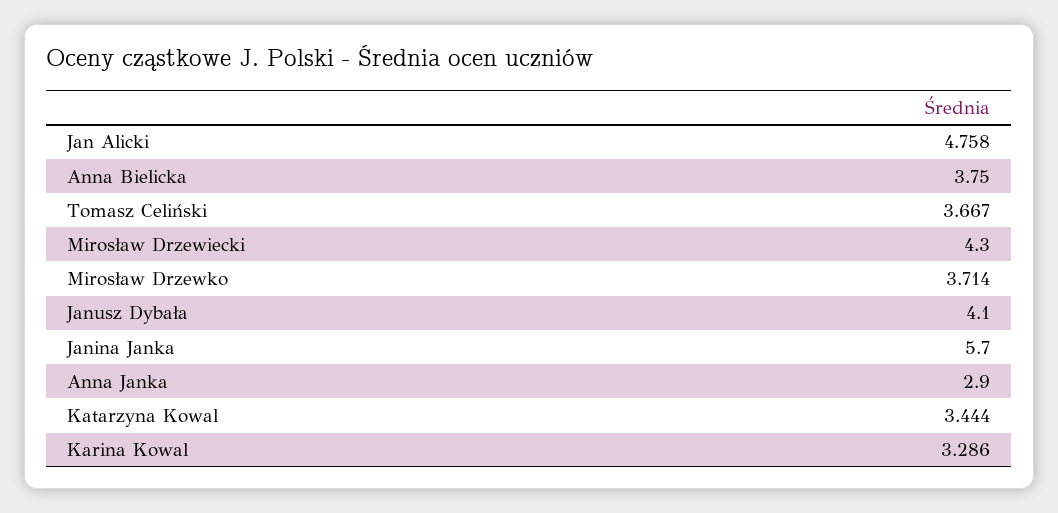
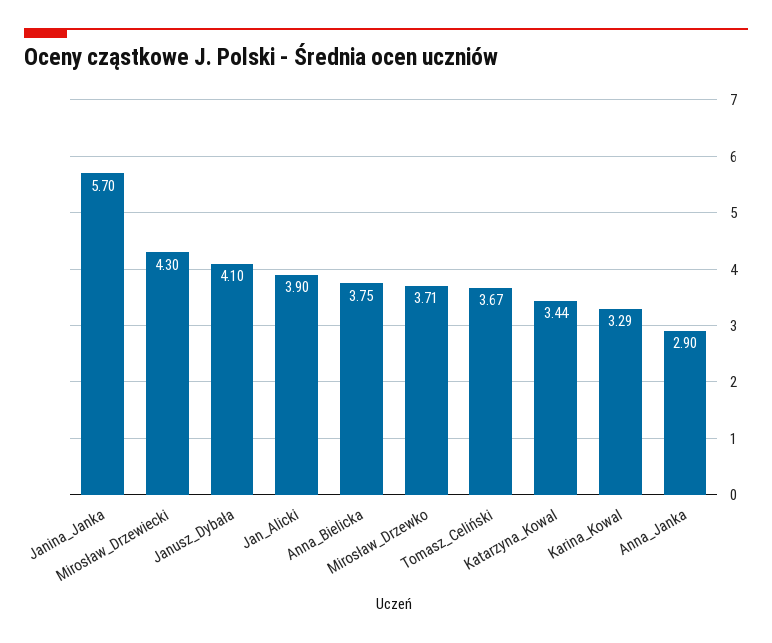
Jan Alicki: 4.758 -> 3.9

